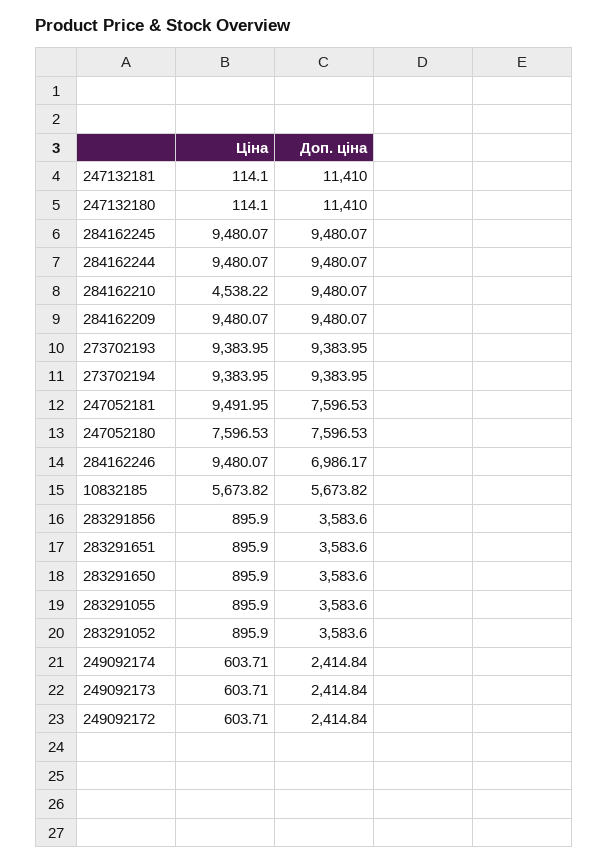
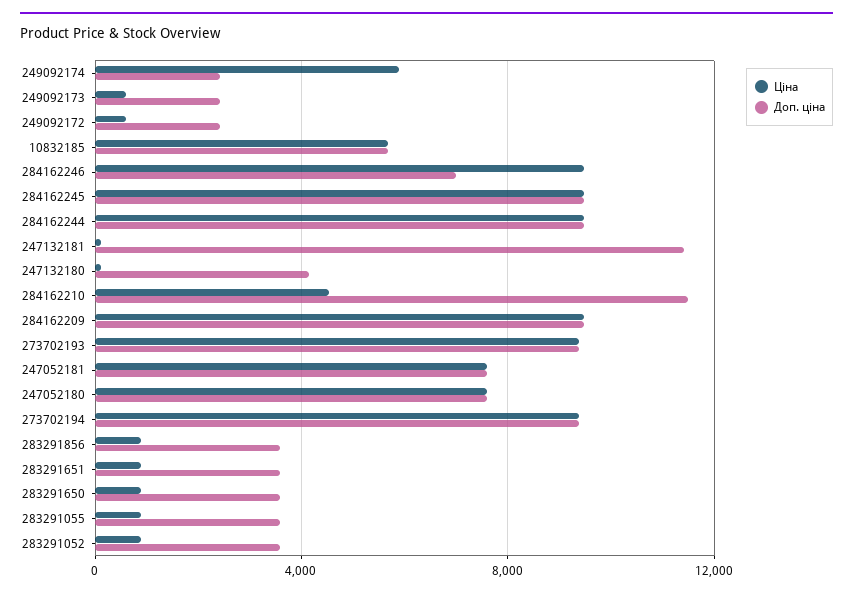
Доп. ціна, 247132180: 11410 -> 4000
Доп. ціна, 284162210: 9480.07 -> 11500
Ціна, 247052181: 9491.95 -> 7500
Ціна, 249092174: 603.71 -> 6000

